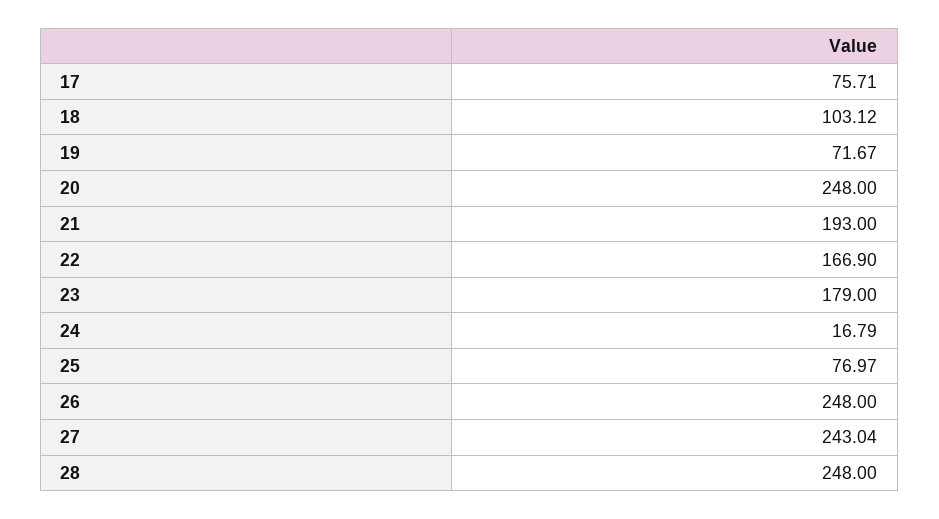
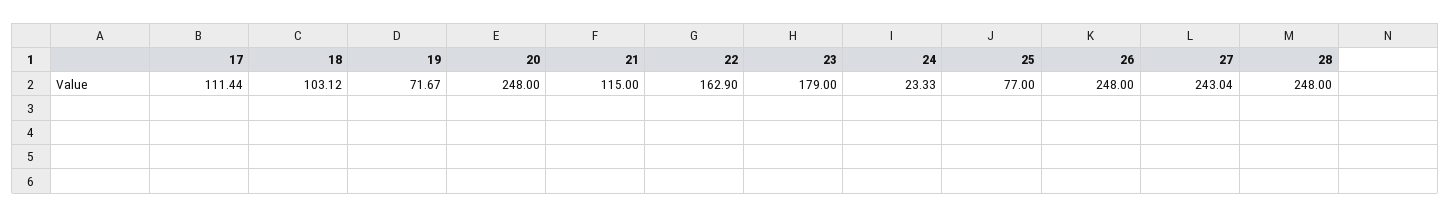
17: 75.71 -> 111.44
21: 193 -> 115
22: 166.9 -> 162.9
24: 16.79 -> 23.33
25: 76.97 -> 77

